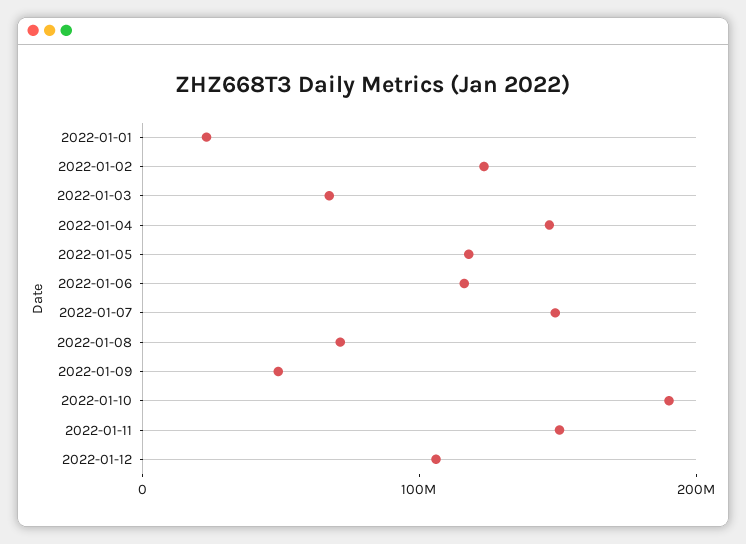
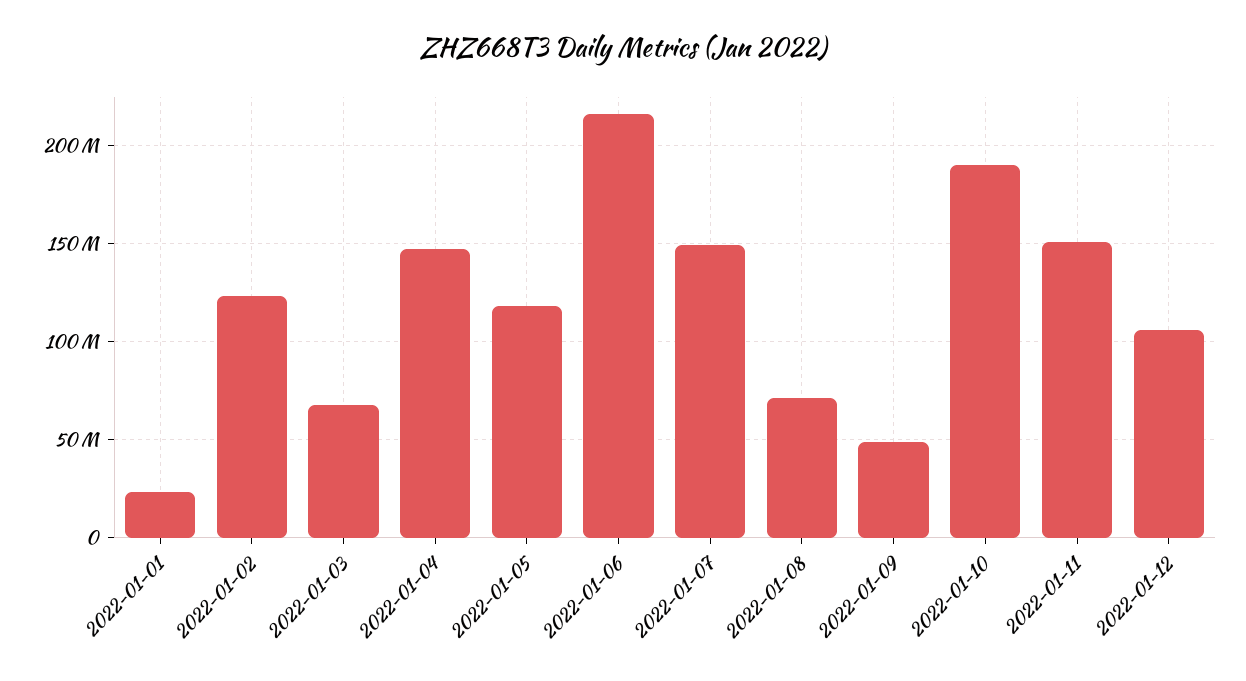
2022-01-06: 120000000 -> 215000000

